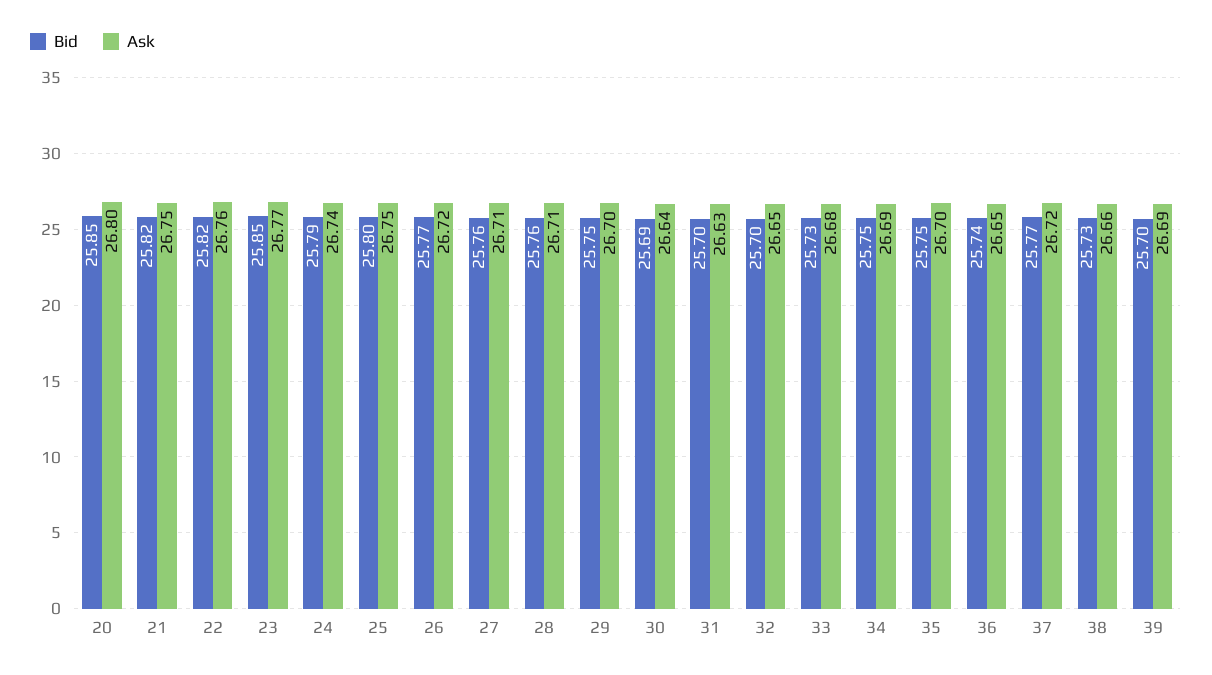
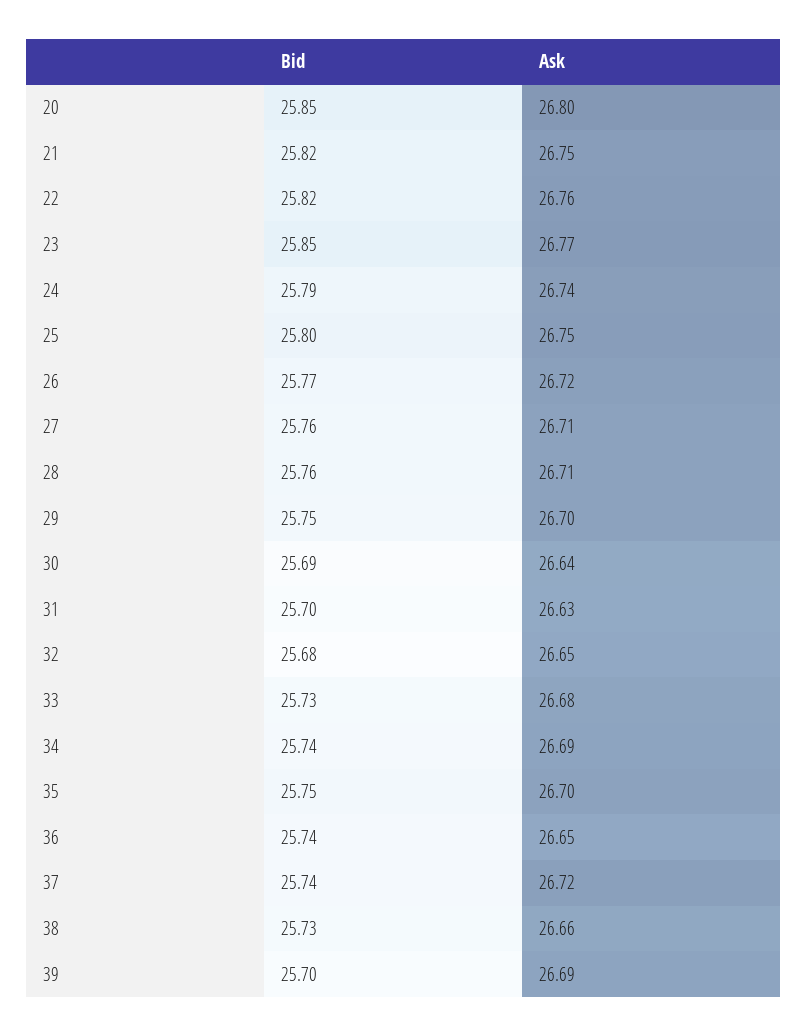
Bid, 32: 25.7 -> 25.68
Bid, 34: 25.75 -> 25.74
Bid, 37: 25.77 -> 25.74

